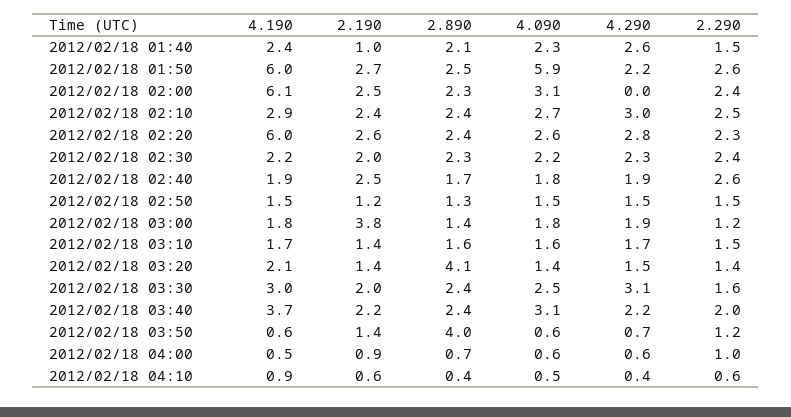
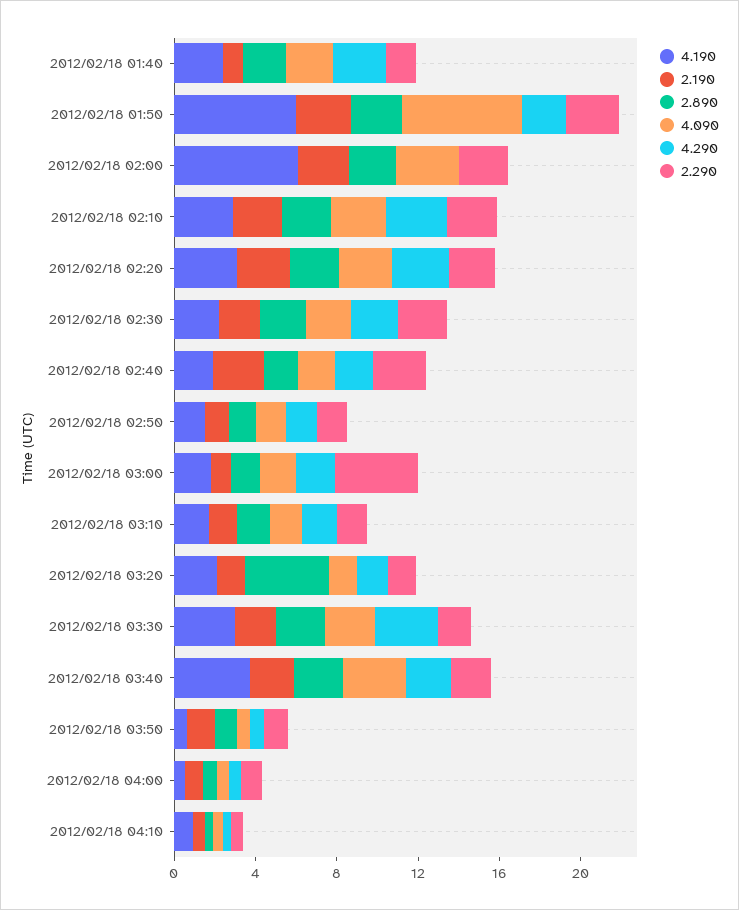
4.190, 2012/02/18 02:20: 6 -> 3
2.190, 2012/02/18 03:00: 3.8 -> 1
2.290, 2012/02/18 03:00: 1.2 -> 4
2.890, 2012/02/18 03:50: 4 -> 1

